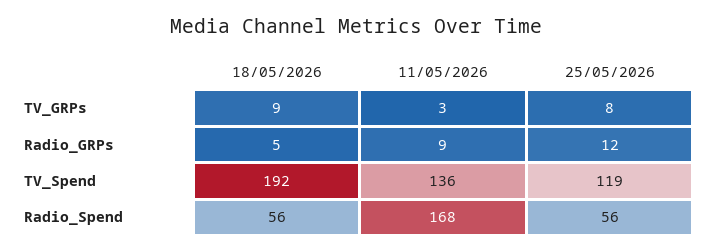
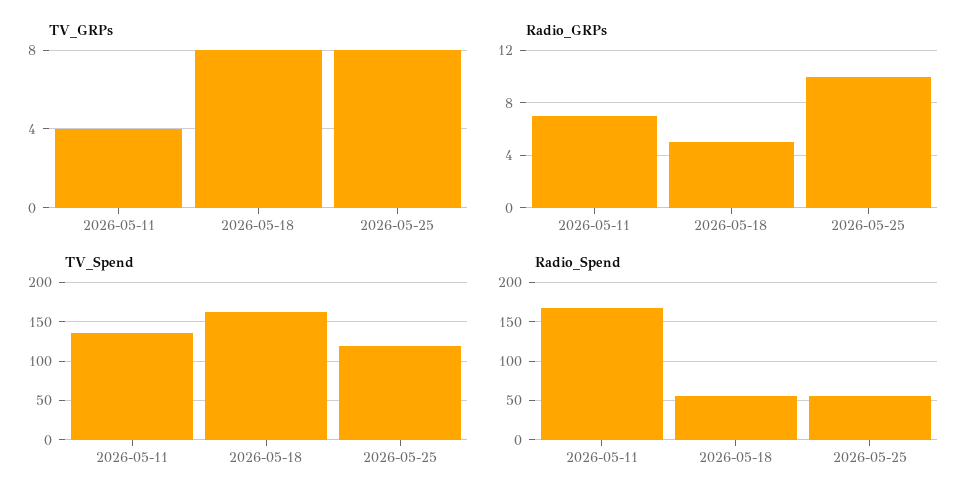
TV_GRPs, 18/05/2026: 9 -> 8
TV_GRPs, 11/05/2026: 3 -> 4
Radio_GRPs, 11/05/2026: 9 -> 7
Radio_GRPs, 25/05/2026: 12 -> 10
TV_Spend, 18/05/2026: 192 -> 160

